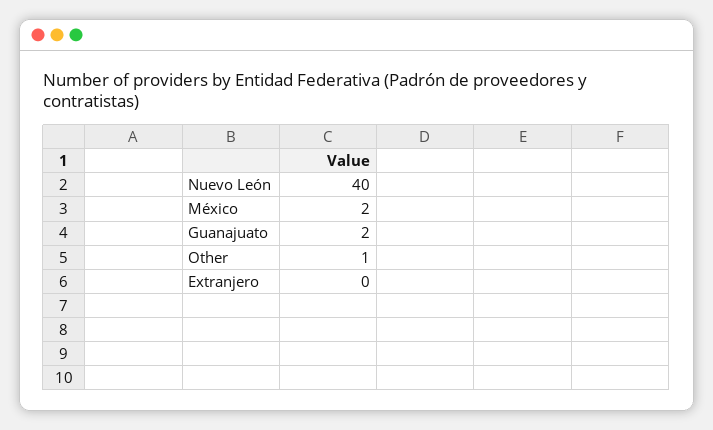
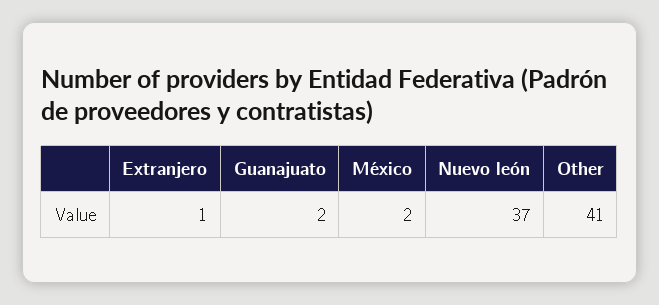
Nuevo León: 40 -> 37
Other: 1 -> 41
Extranjero: 0 -> 1

